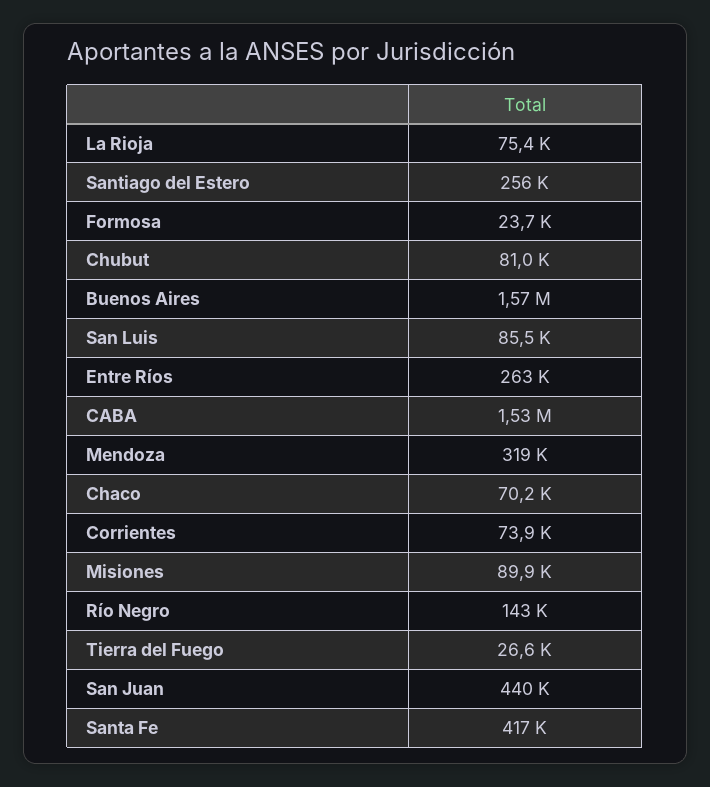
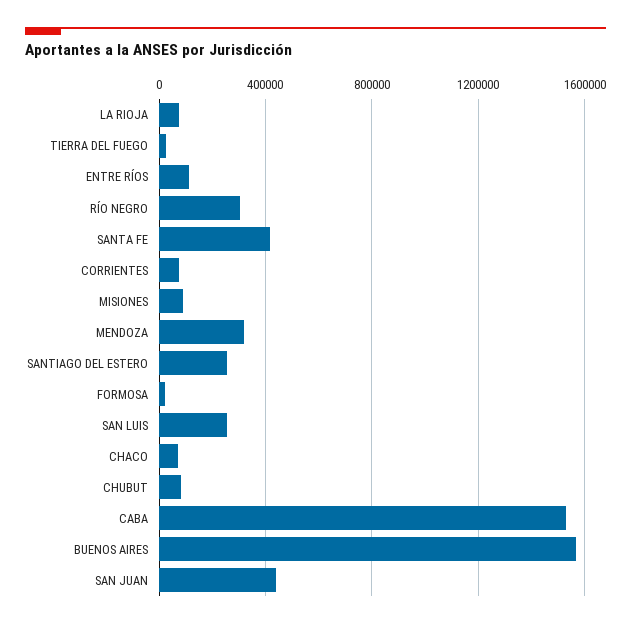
San Luis: 85500 -> 250000
Entre Ríos: 263000 -> 100000
Río Negro: 143000 -> 300000

